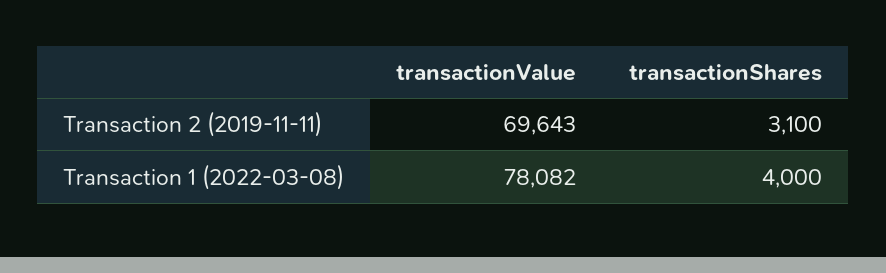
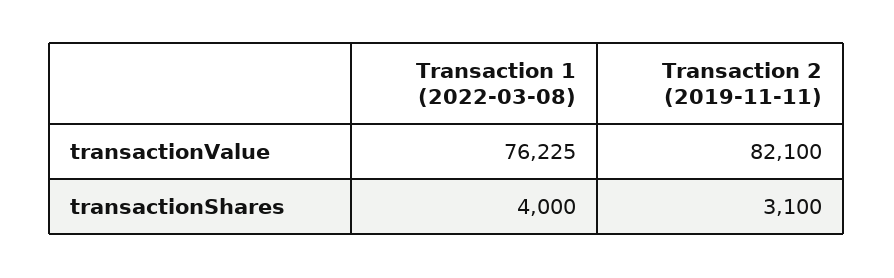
transactionValue, Transaction 2 (2019-11-11): 69643 -> 82100
transactionValue, Transaction 1 (2022-03-08): 78082 -> 76225

